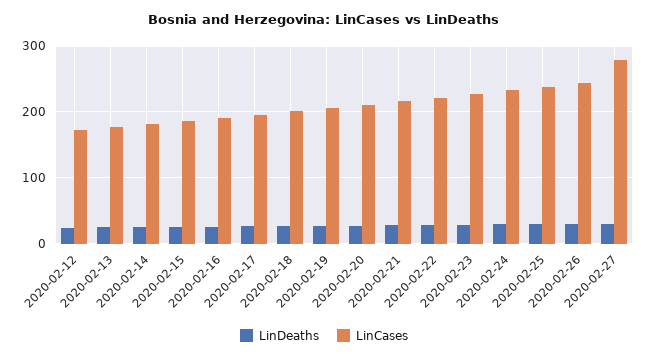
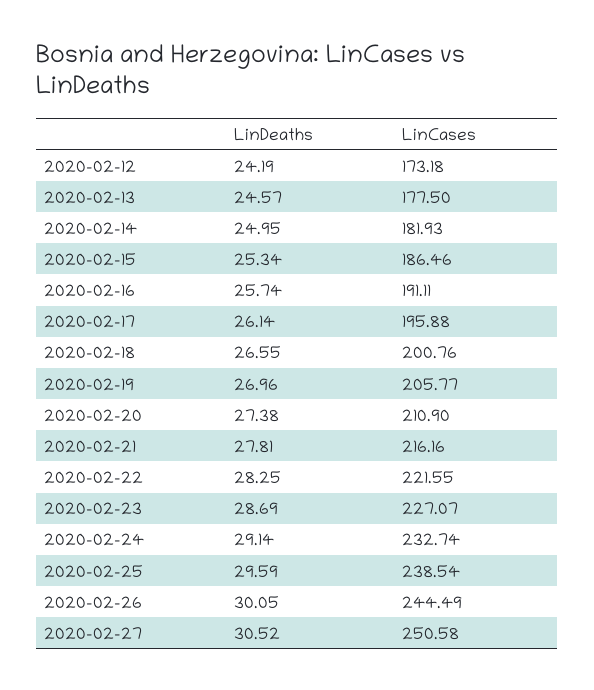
LinCases, 2020-02-27: 280 -> 250.58

